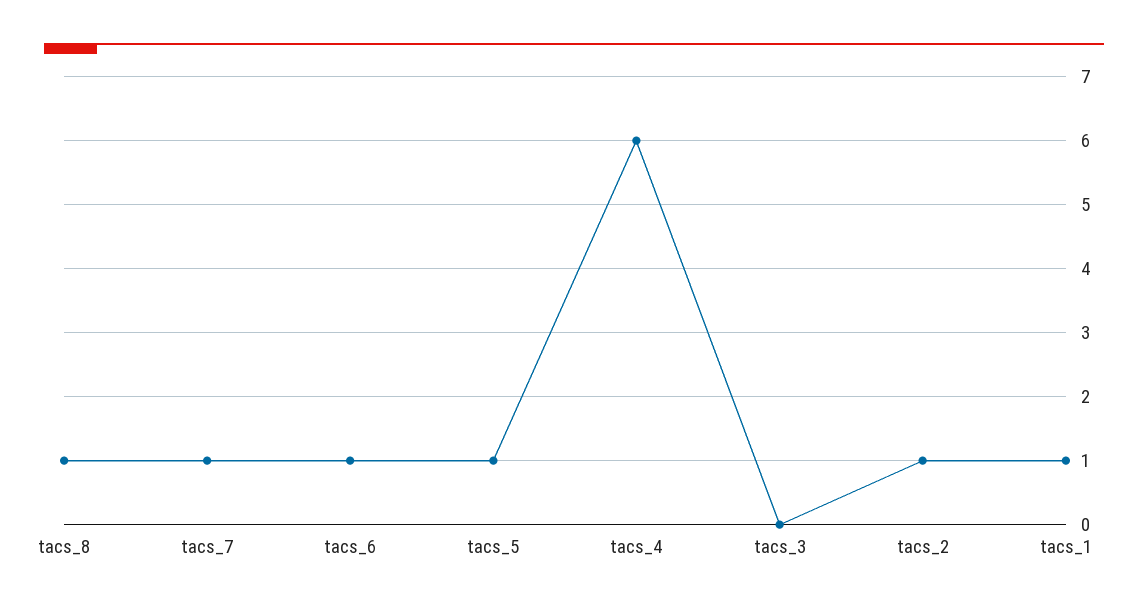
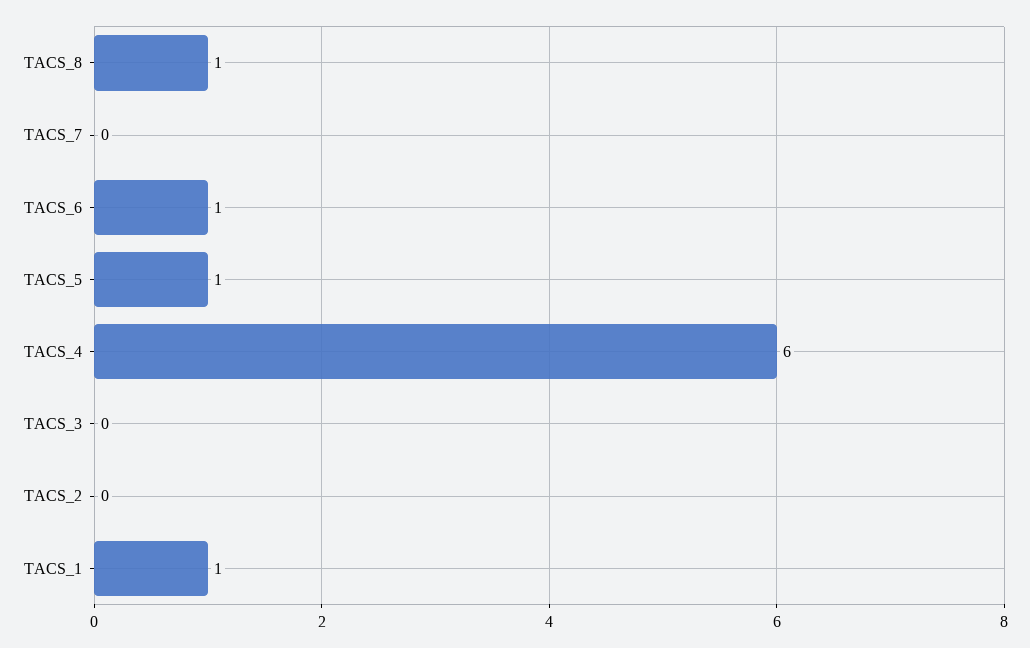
tacs_7: 1 -> 0
tacs_2: 1 -> 0

